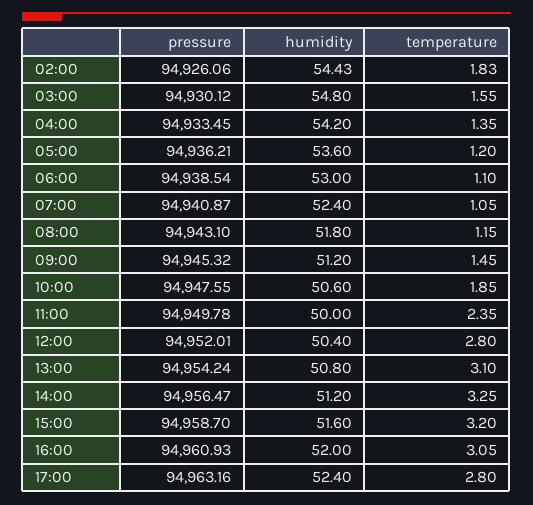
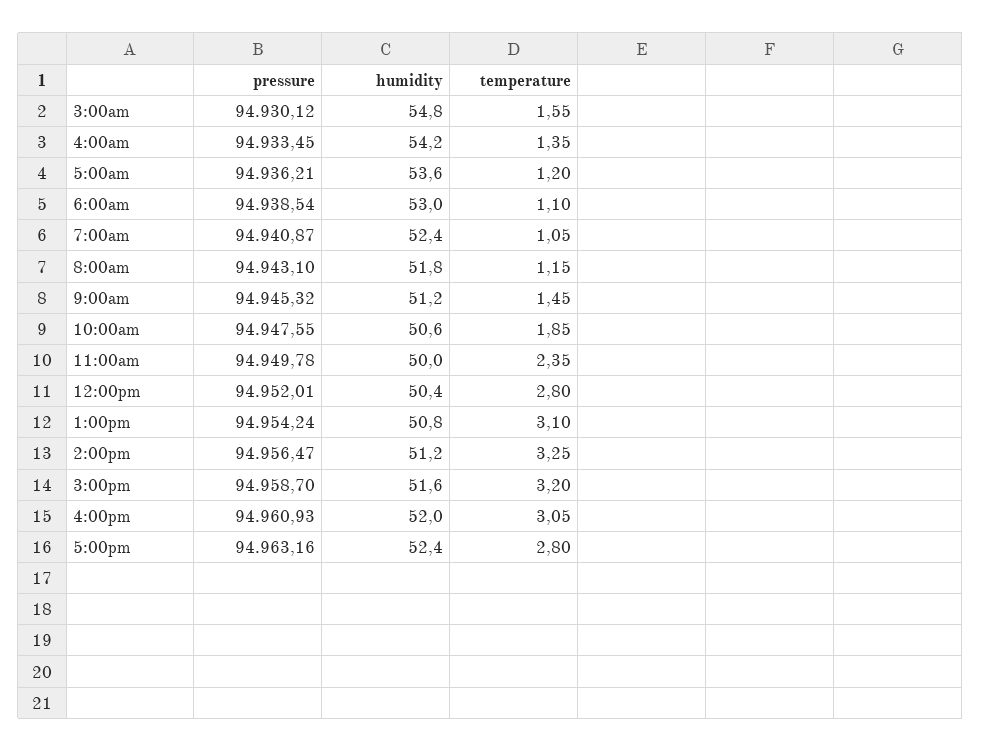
pressure, 02:00: 94926.06 -> none
humidity, 02:00: 54.43 -> none
temperature, 02:00: 1.83 -> none

